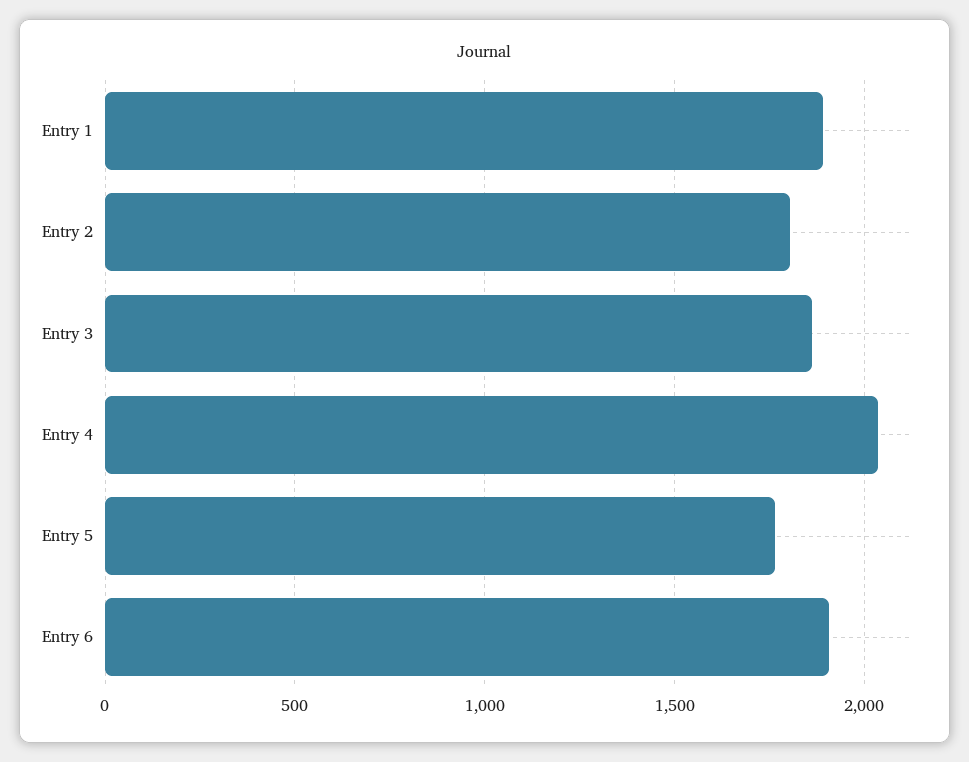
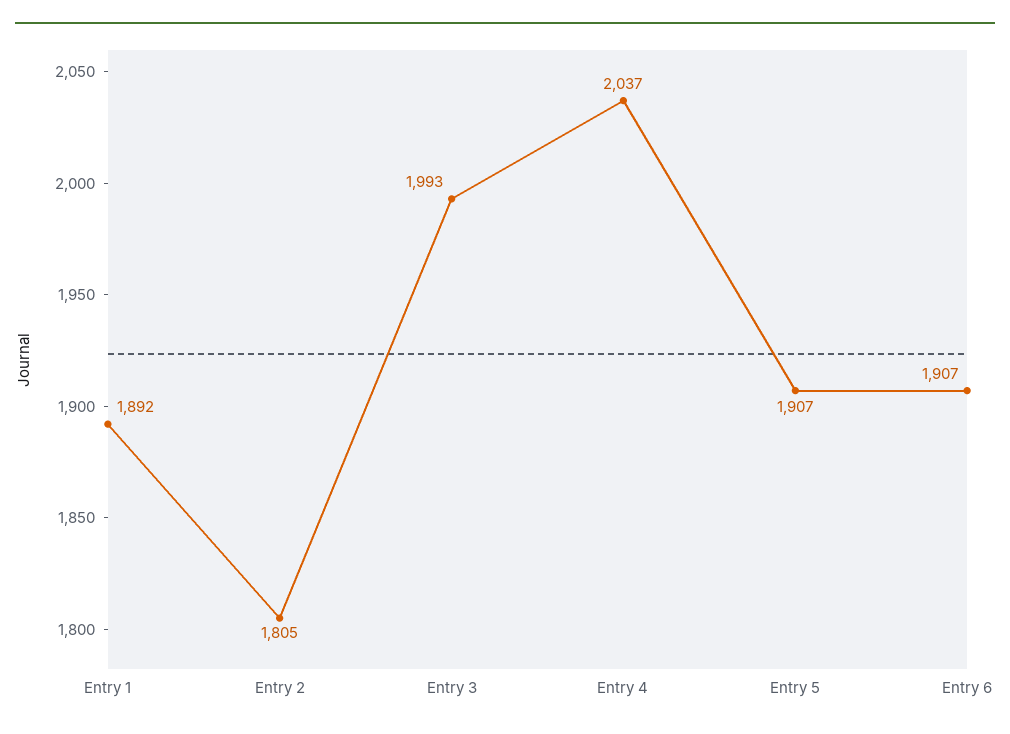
Entry 3: 1850 -> 1993
Entry 5: 1750 -> 1907

